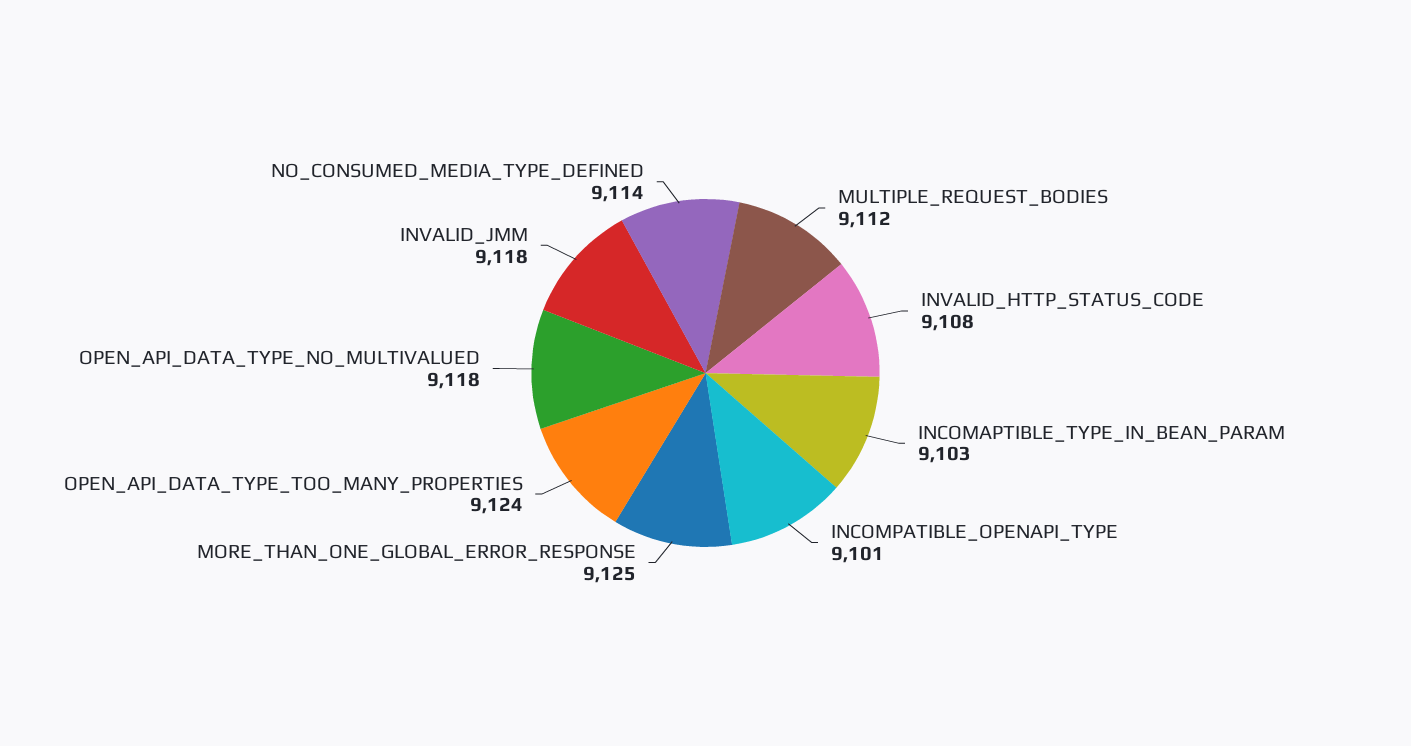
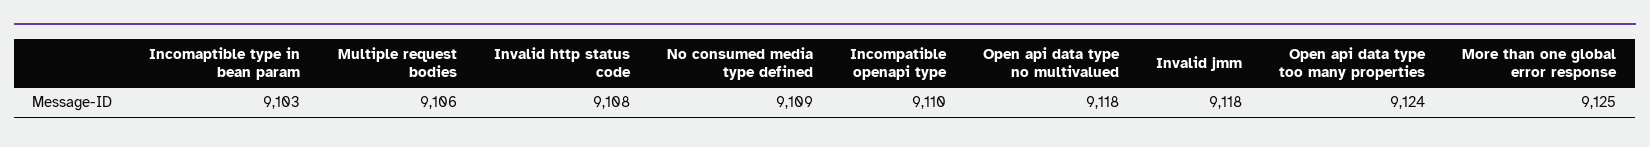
MULTIPLE_REQUEST_BODIES: 9112 -> 9106
INCOMPATIBLE_OPENAPI_TYPE: 9101 -> 9110
NO_CONSUMED_MEDIA_TYPE_DEFINED: 9114 -> 9109

